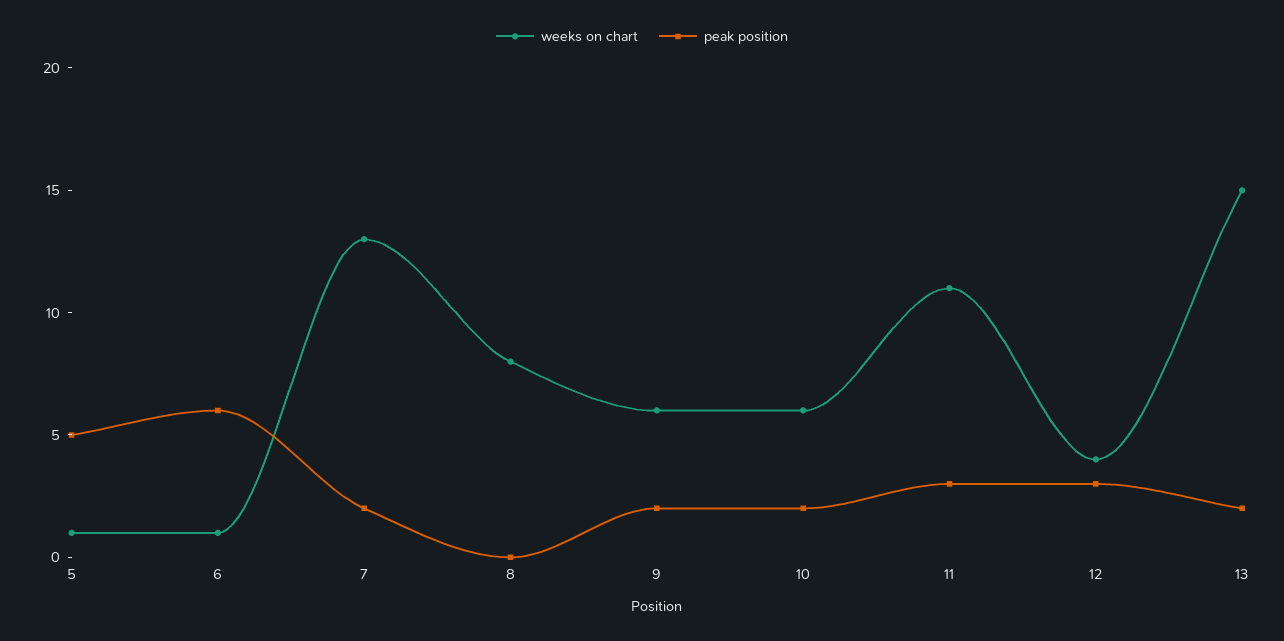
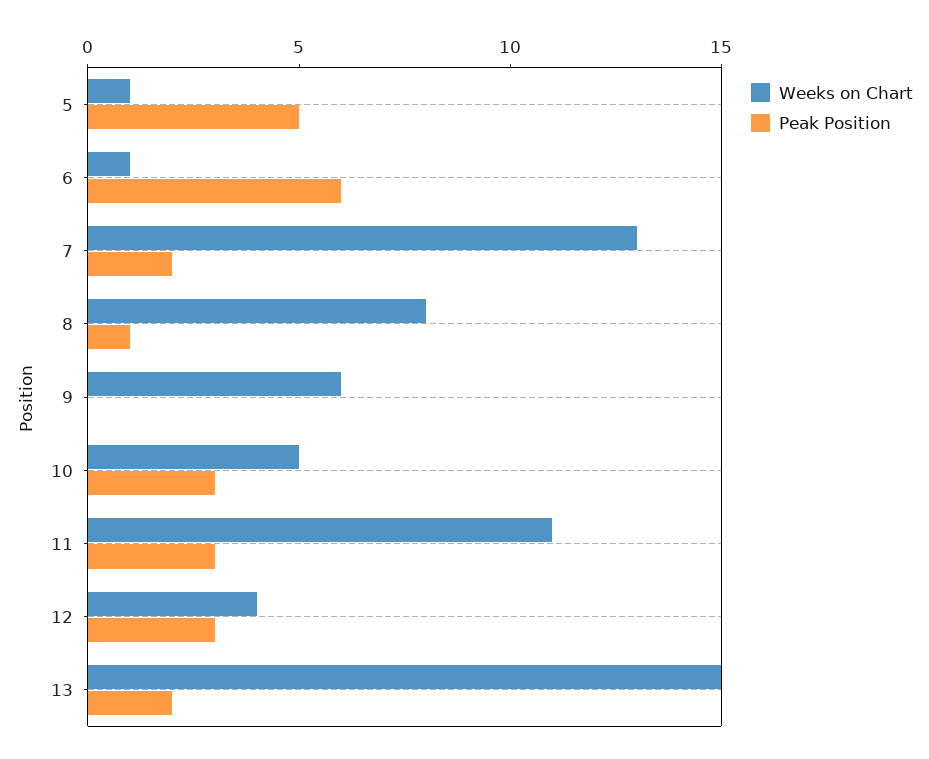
peak position, 8: 0 -> 1
peak position, 9: 2 -> 0
weeks on chart, 10: 6 -> 5
peak position, 10: 2 -> 3

